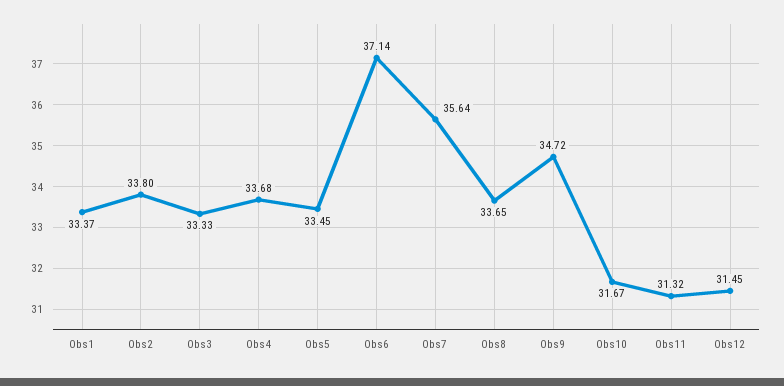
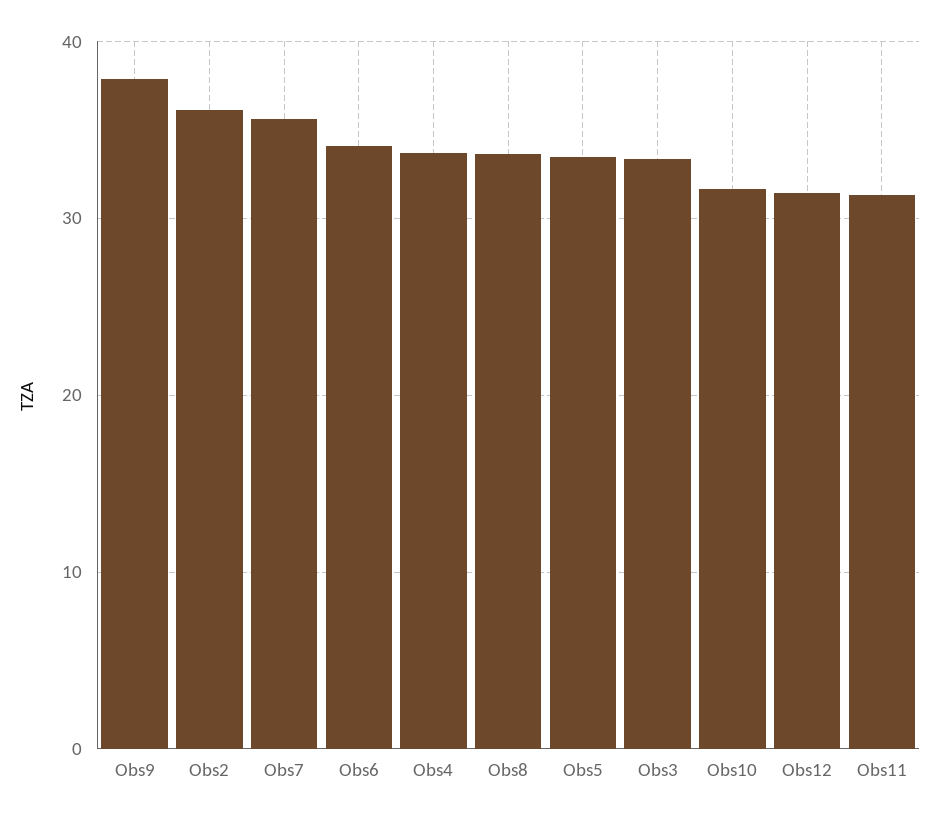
Obs1: 33.37 -> none
Obs2: 33.8 -> 36
Obs6: 37.14 -> 34
Obs9: 34.72 -> 38

